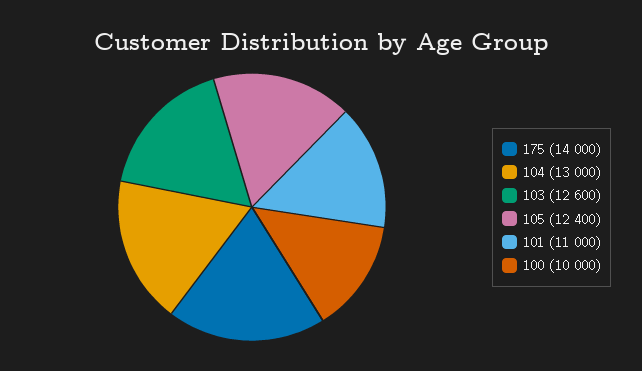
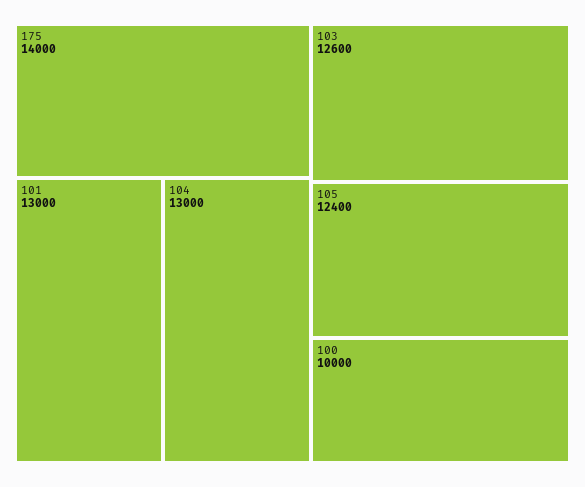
101: 11000 -> 13000

